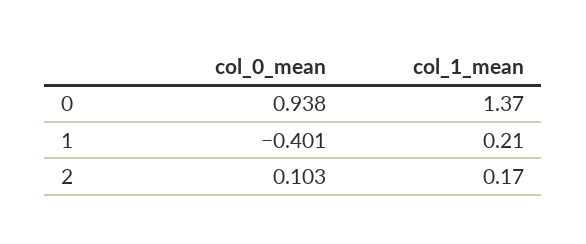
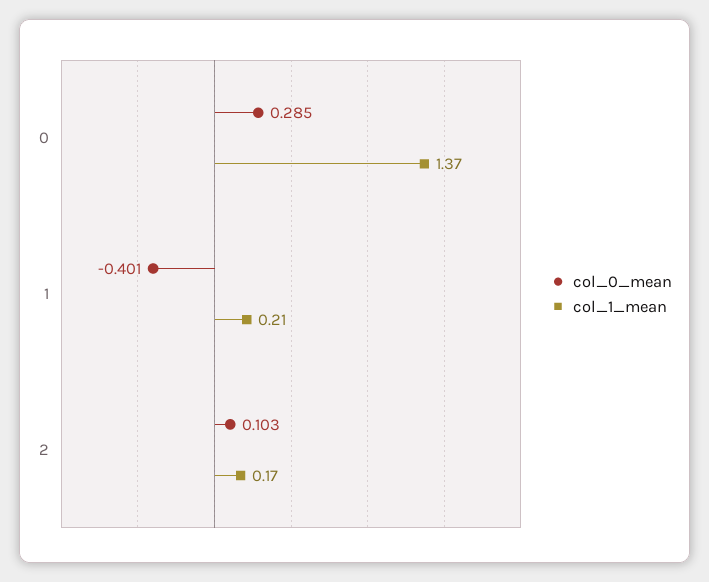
col_0_mean, 0: 0.938 -> 0.285

